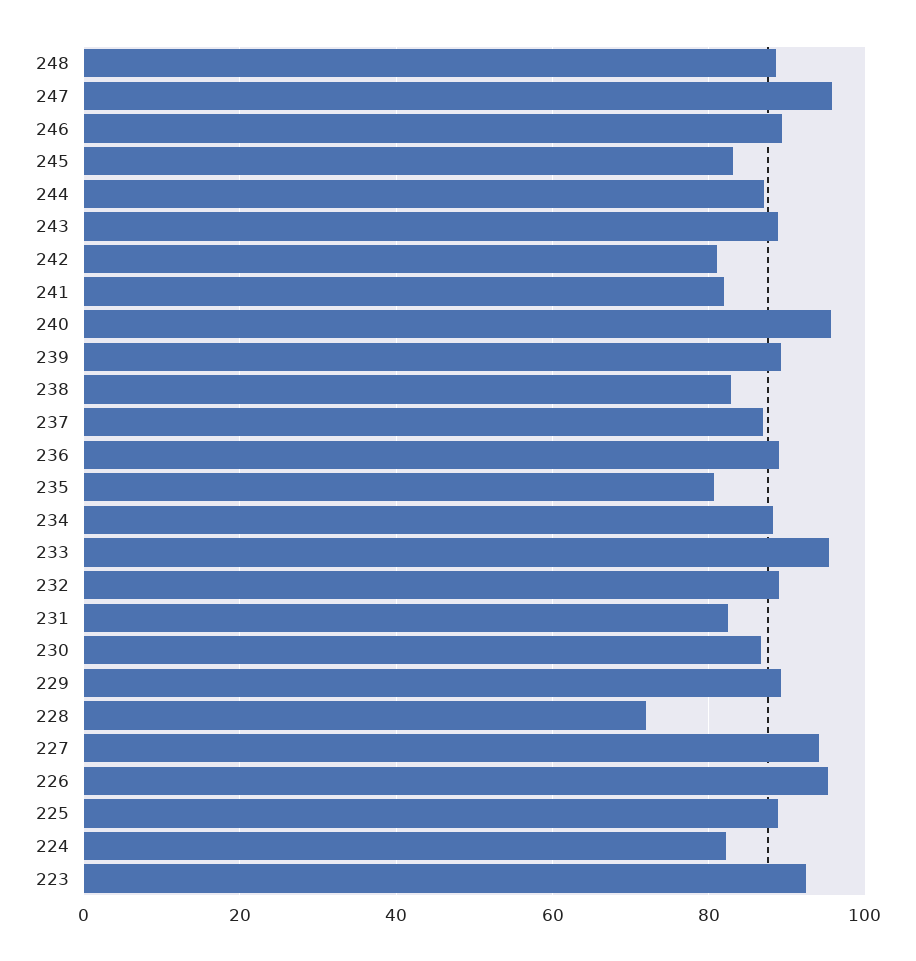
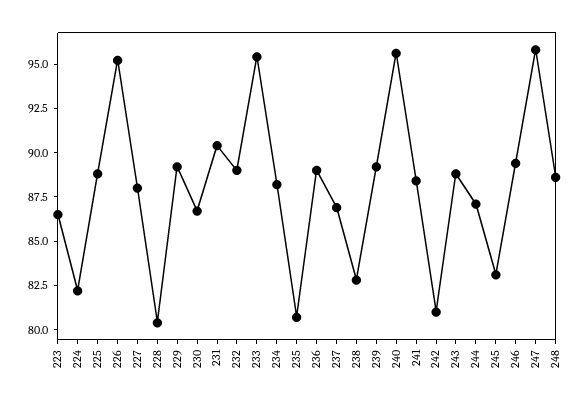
241: 82 -> 88.5
231: 82 -> 90.5
228: 72 -> 80.5
227: 94 -> 88
223: 92 -> 86.5

